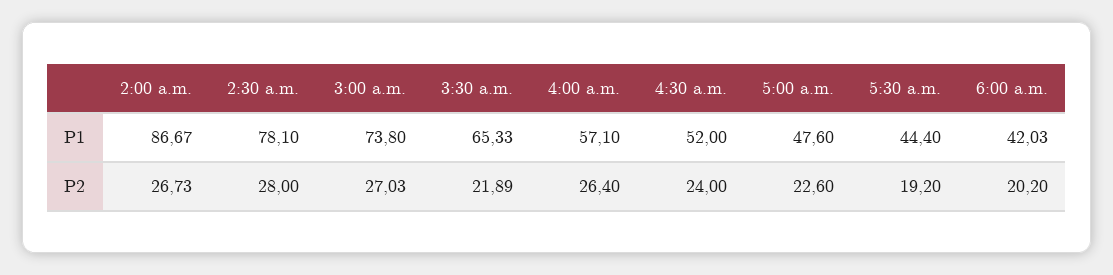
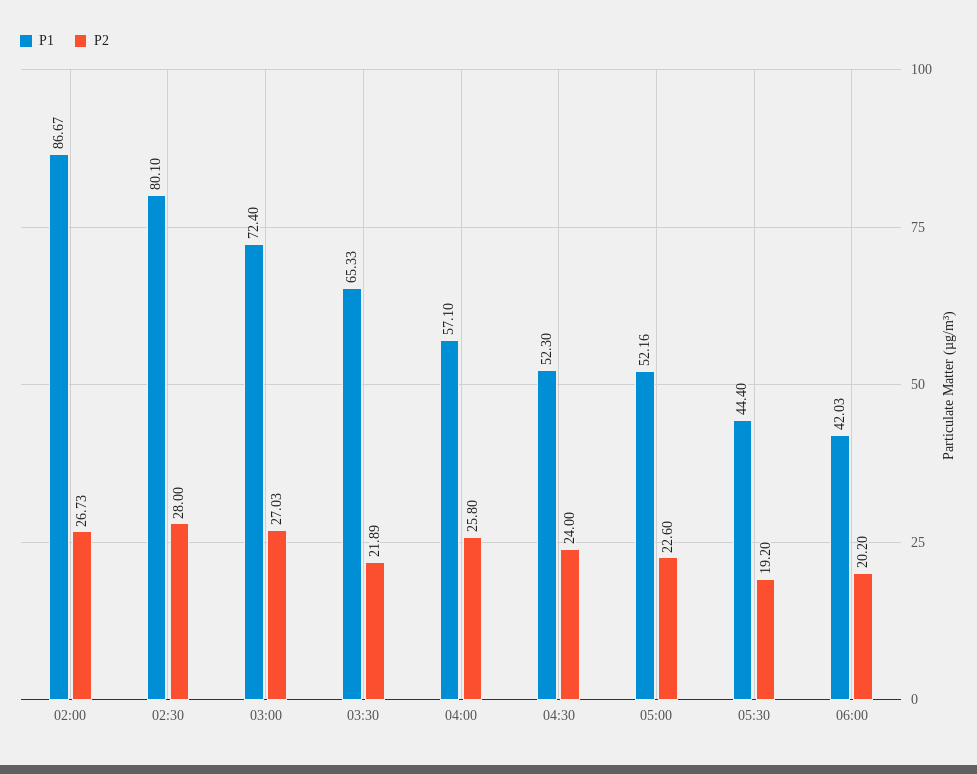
P1, 2:30 a.m.: 78.1 -> 80.1
P1, 3:00 a.m.: 73.8 -> 72.4
P1, 4:30 a.m.: 52 -> 52.3
P1, 5:00 a.m.: 47.6 -> 52.16
P2, 4:00 a.m.: 26.4 -> 25.8

